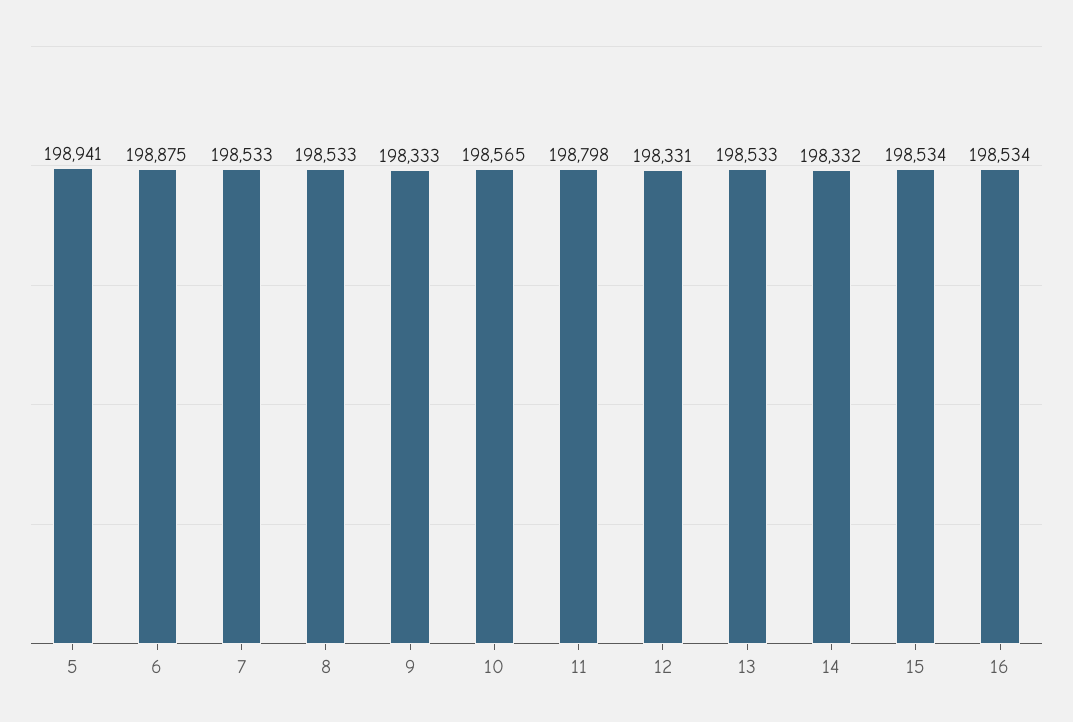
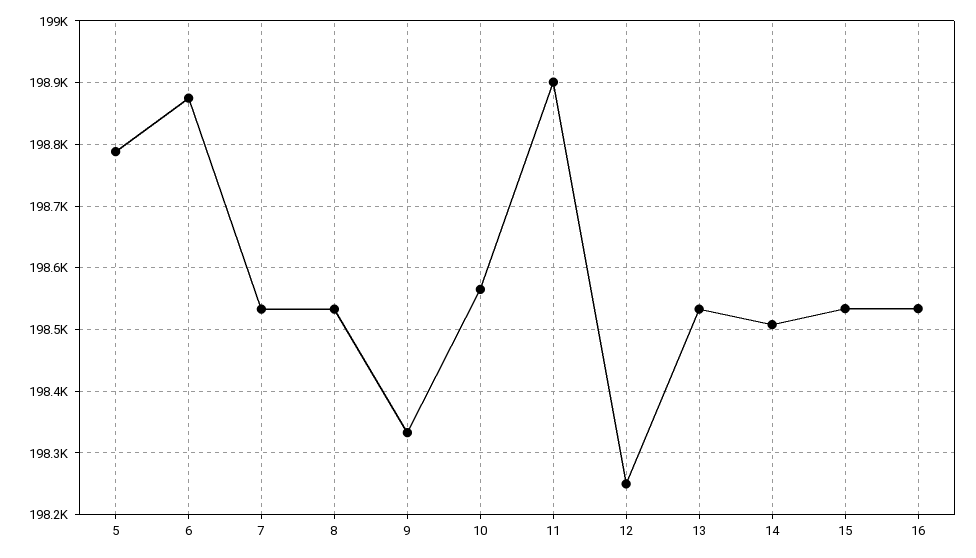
5: 198941 -> 198790
11: 198798 -> 198900
12: 198331 -> 198250
14: 198332 -> 198510

